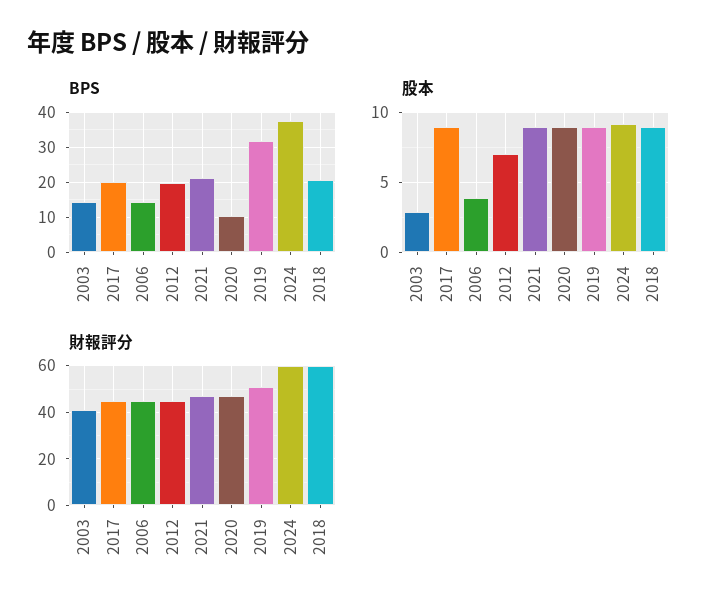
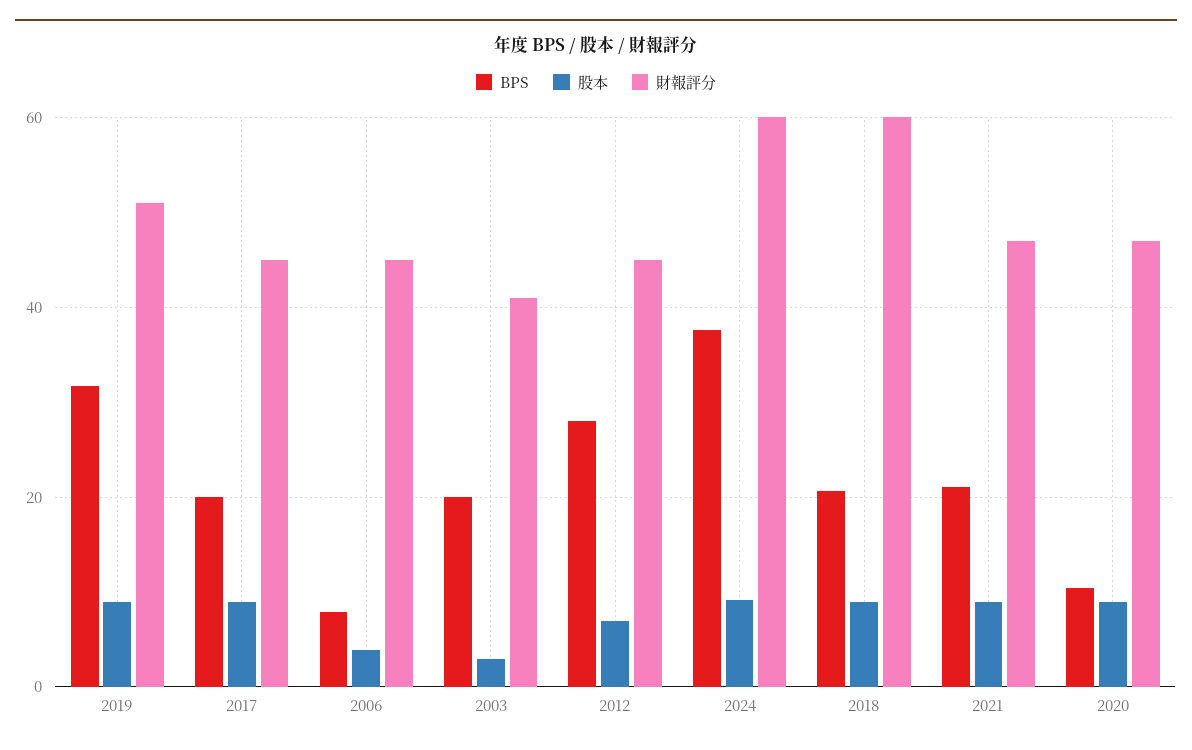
BPS, 2003: 14 -> 20
BPS, 2006: 14 -> 8
BPS, 2012: 20 -> 28

